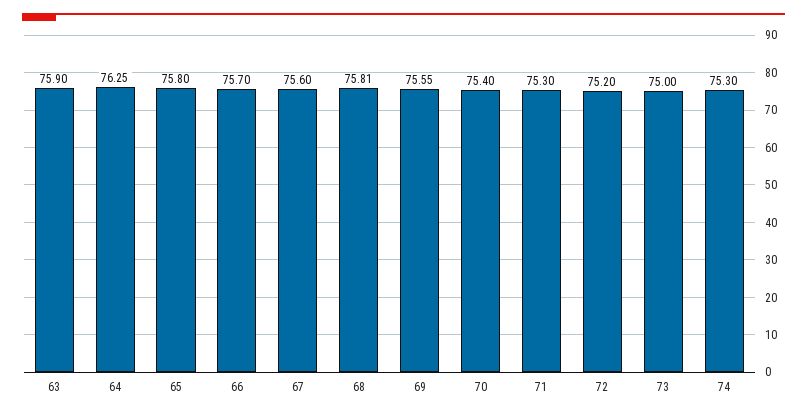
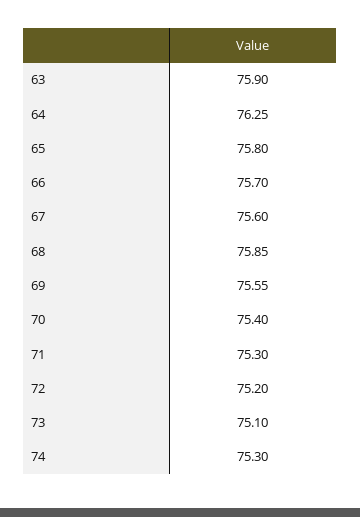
68: 75.81 -> 75.85
73: 75 -> 75.1

